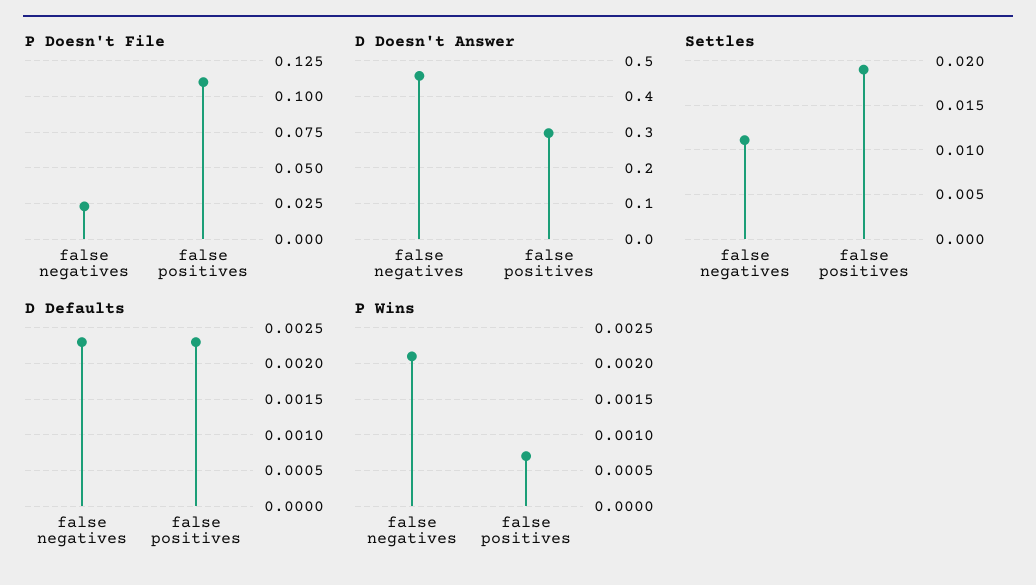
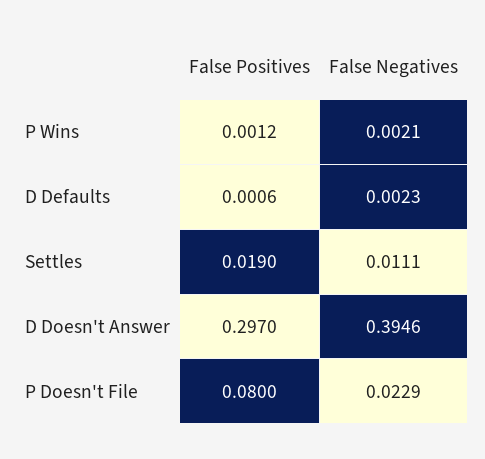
P Doesn't File, false positives: 0.11 -> 0.08
D Doesn't Answer, false negatives: 0.46 -> 0.3946
D Defaults, false positives: 0.0023 -> 0.0006
P Wins, false positives: 0.0007 -> 0.0012

